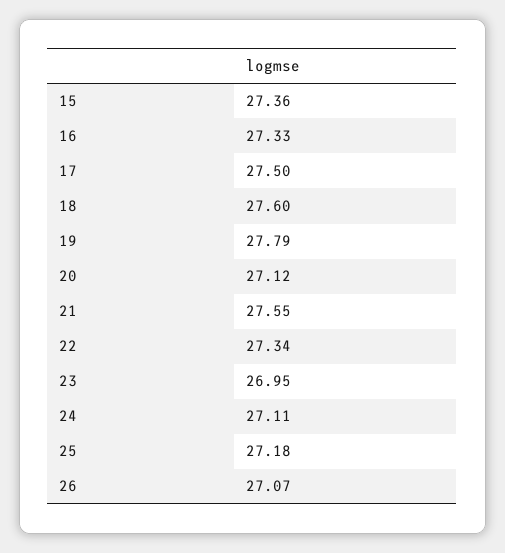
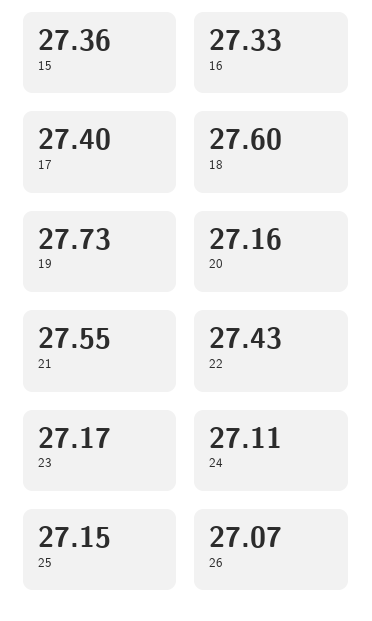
17: 27.5 -> 27.4
19: 27.79 -> 27.73
20: 27.12 -> 27.16
22: 27.34 -> 27.43
23: 26.95 -> 27.17
25: 27.18 -> 27.15

